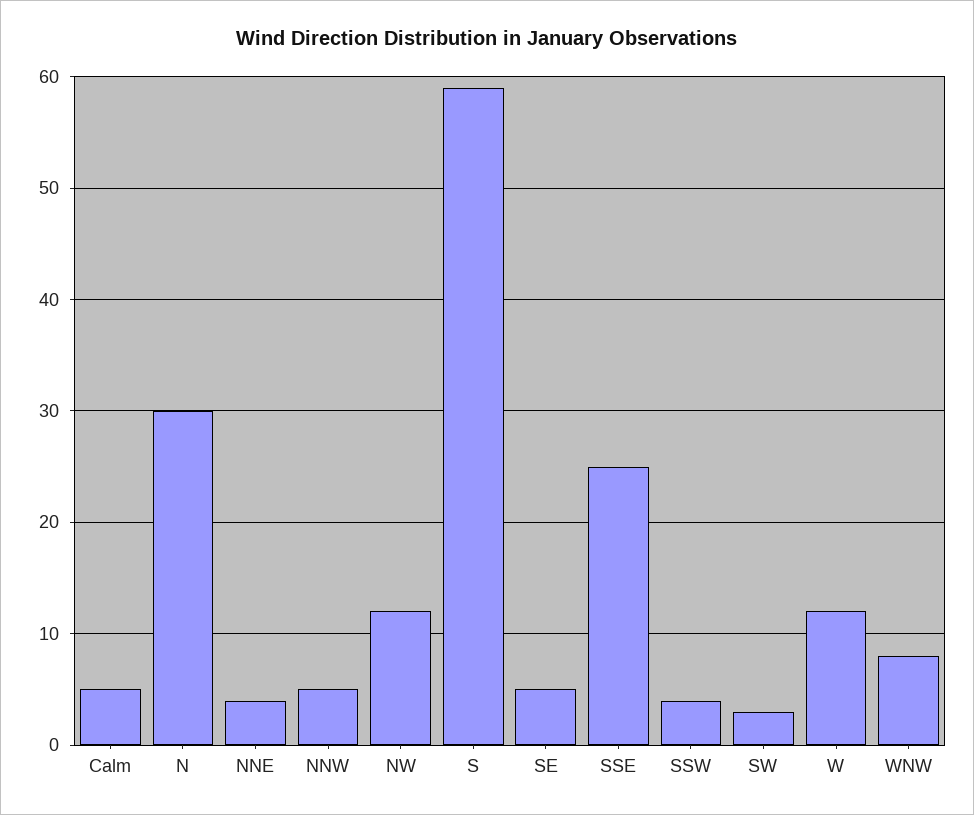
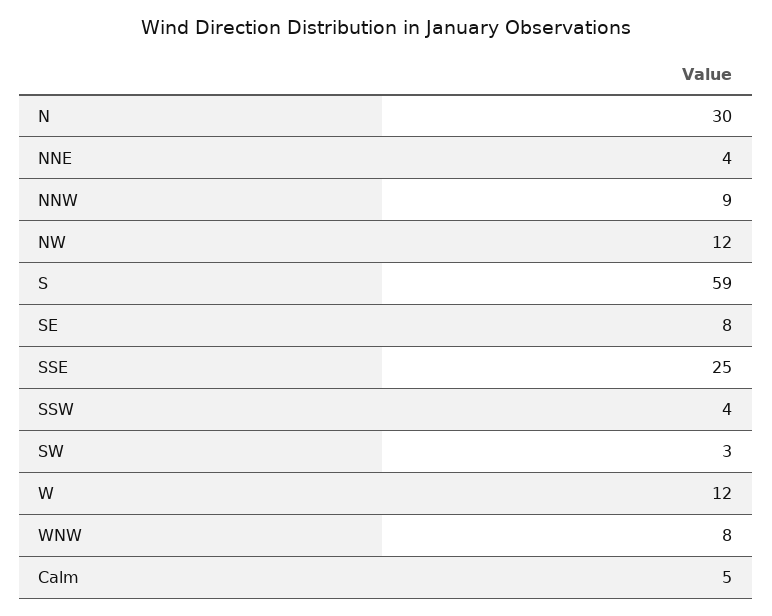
NNW: 5 -> 9
SE: 5 -> 8

